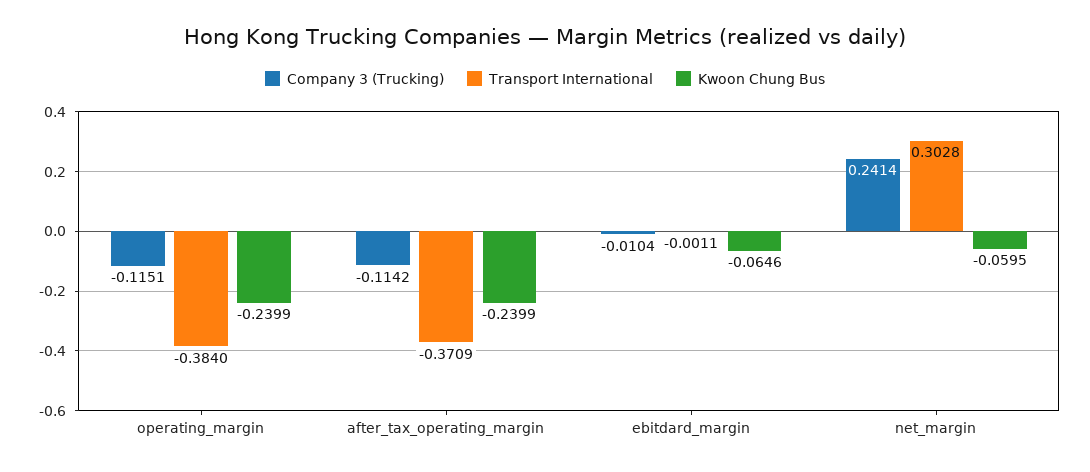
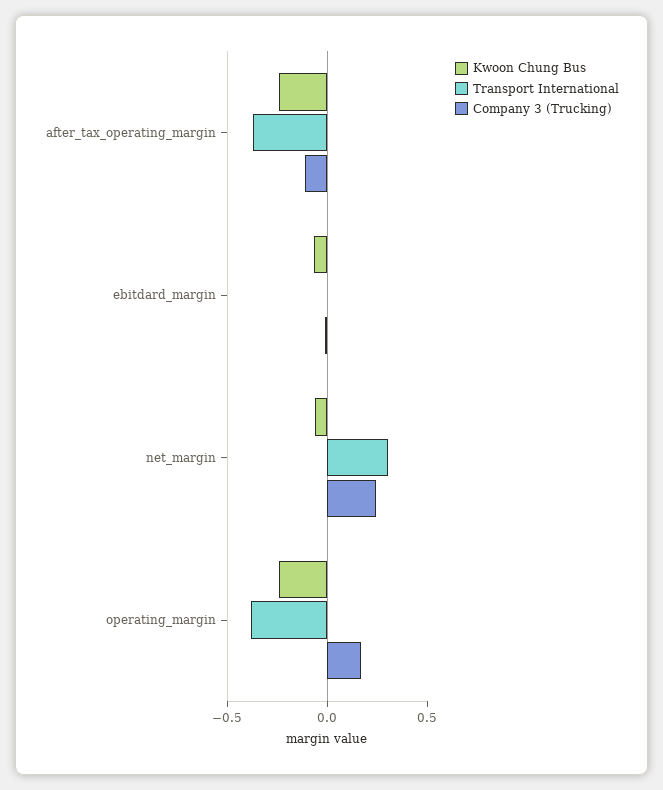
Company 3 (Trucking), operating_margin: -0.1151 -> 0.2

